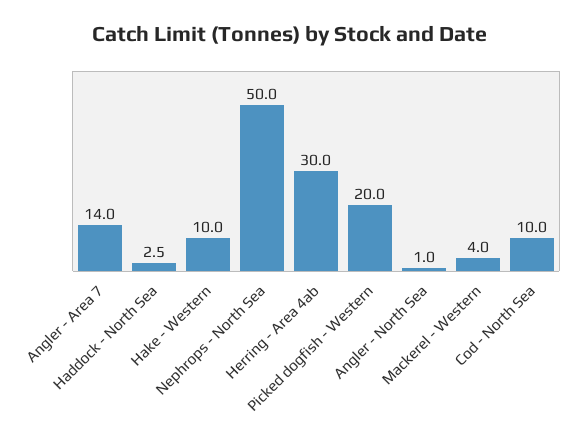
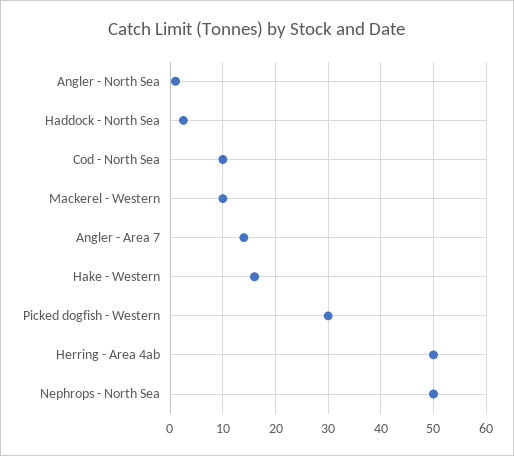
Hake - Western: 10 -> 16
Herring - Area 4ab: 30 -> 50
Picked dogfish - Western: 20 -> 30
Mackerel - Western: 4 -> 10

